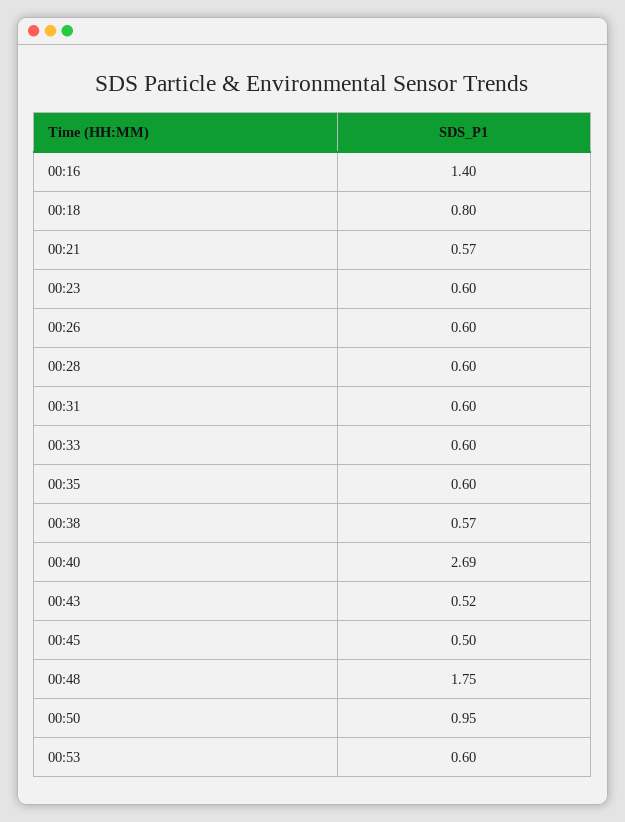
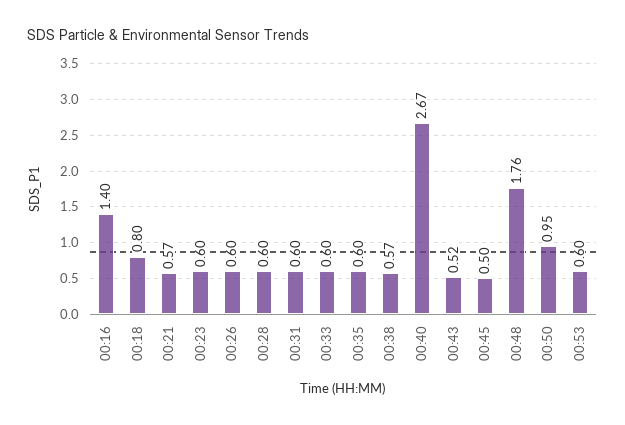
00:40: 2.69 -> 2.67
00:48: 1.75 -> 1.76

